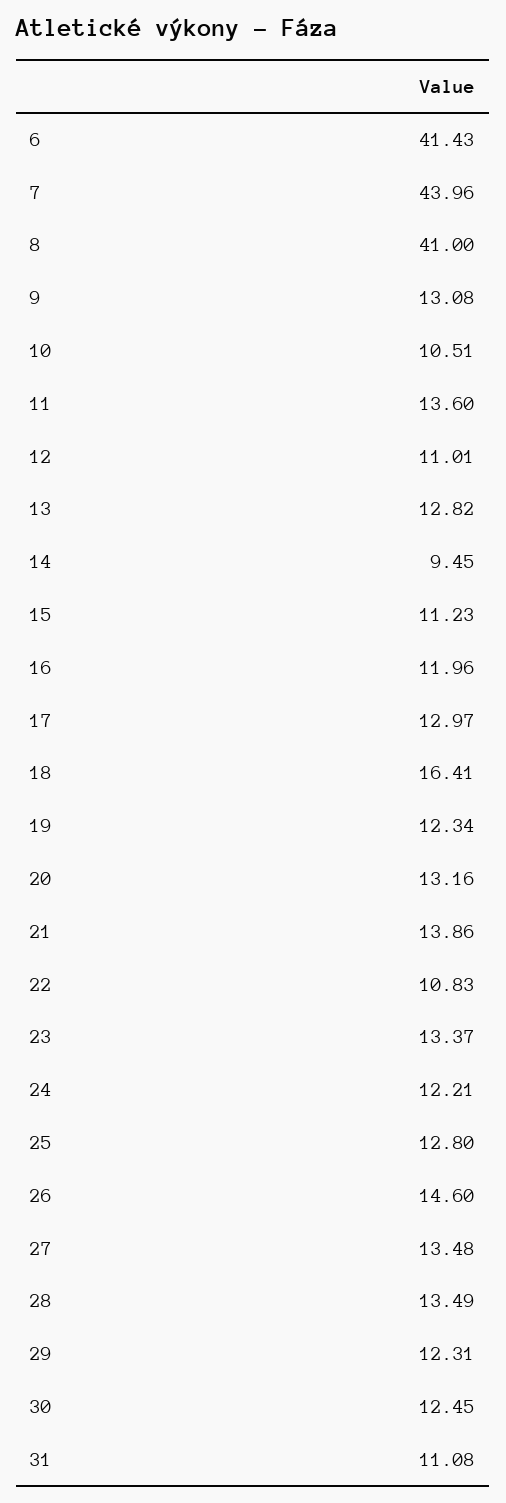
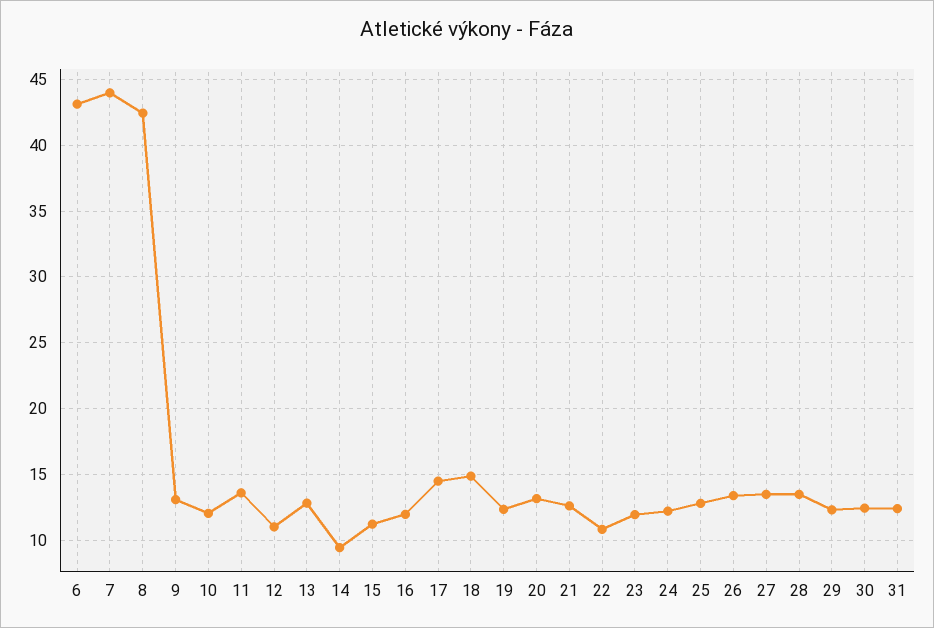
6: 41.43 -> 43
8: 41 -> 42.5
10: 10.51 -> 12
17: 12.97 -> 14.5
18: 16.41 -> 15
21: 13.86 -> 12.5
23: 13.37 -> 12
26: 14.6 -> 13.5
31: 11.08 -> 12.5

